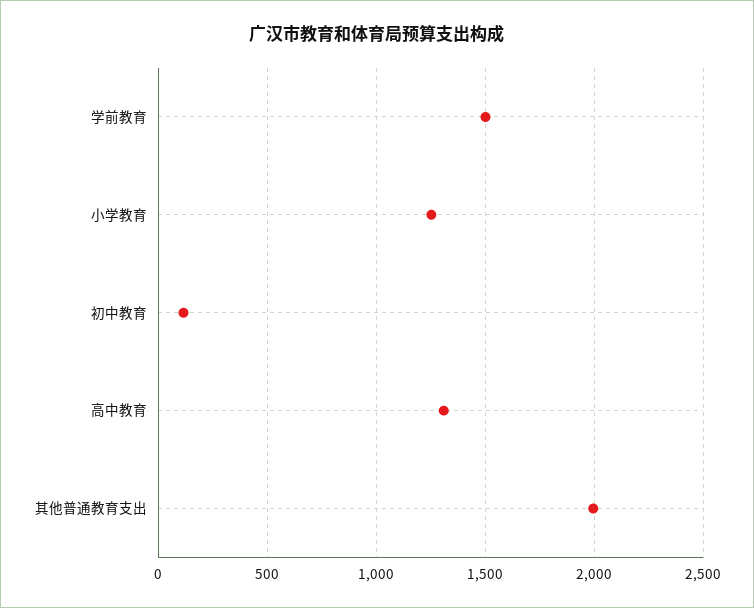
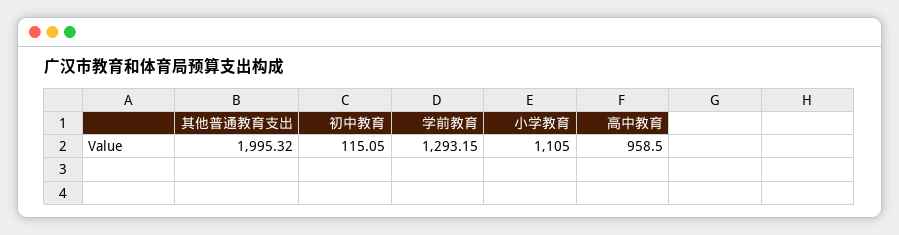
学前教育: 1500 -> 1293.15
小学教育: 1250 -> 1105
高中教育: 1300 -> 958.5

